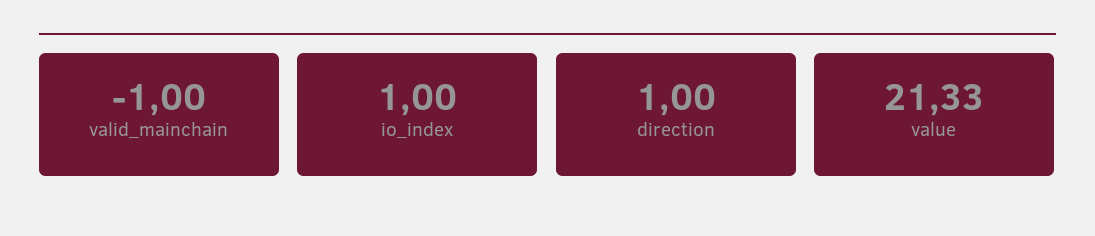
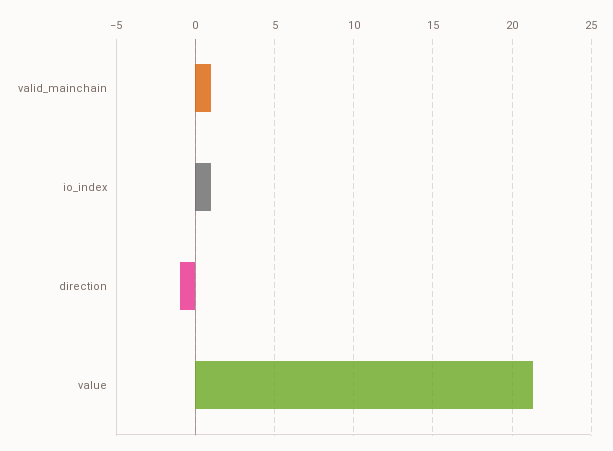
valid_mainchain: -1 -> 1
direction: 1 -> -1

